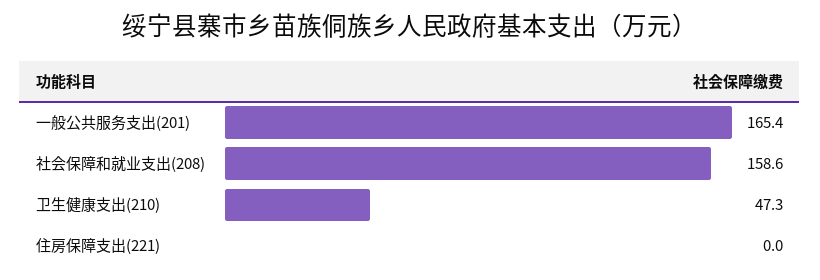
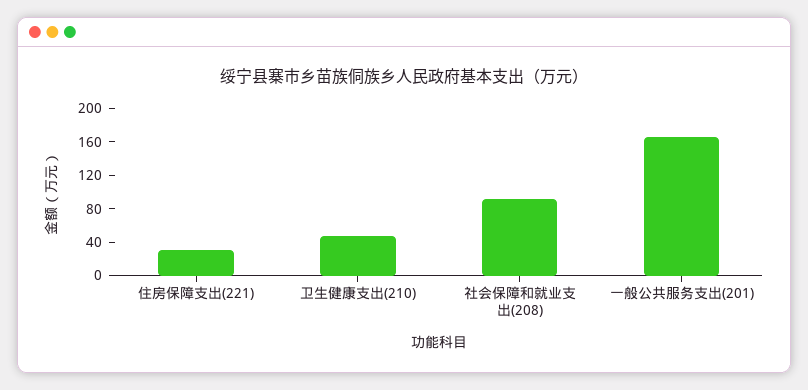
社会保障和就业支出(208): 158.6 -> 90
住房保障支出(221): 0 -> 30

